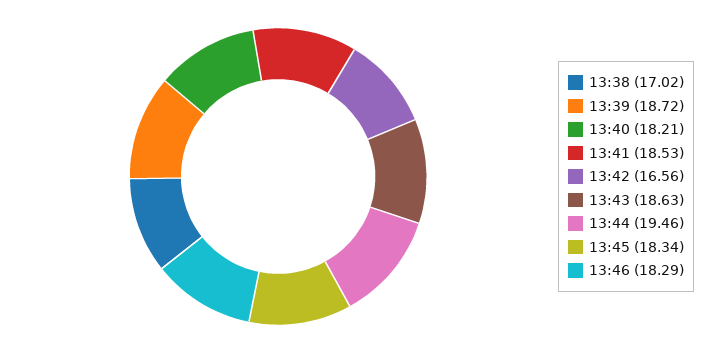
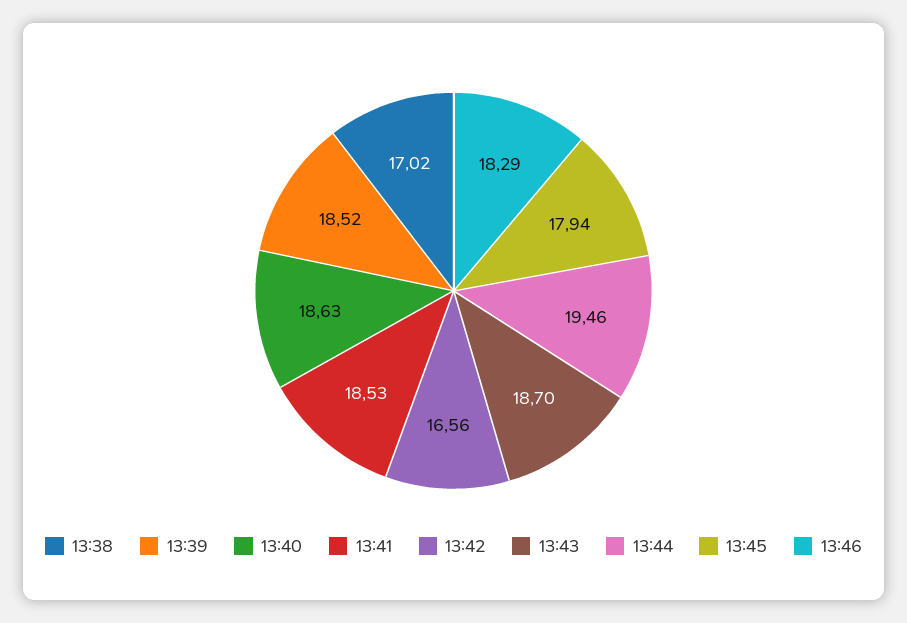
13:39: 18.72 -> 18.52
13:40: 18.21 -> 18.63
13:43: 18.63 -> 18.7
13:45: 18.34 -> 17.94

